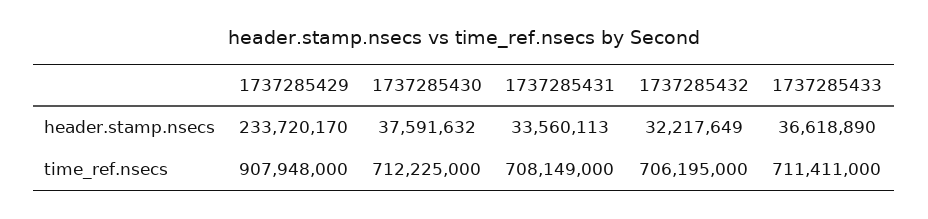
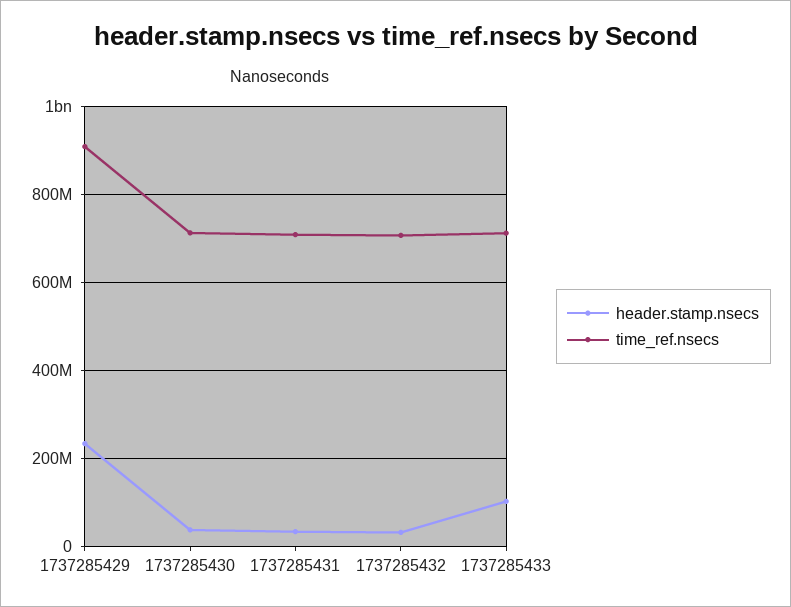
header.stamp.nsecs, 1737285433: 36618890 -> 100000000

